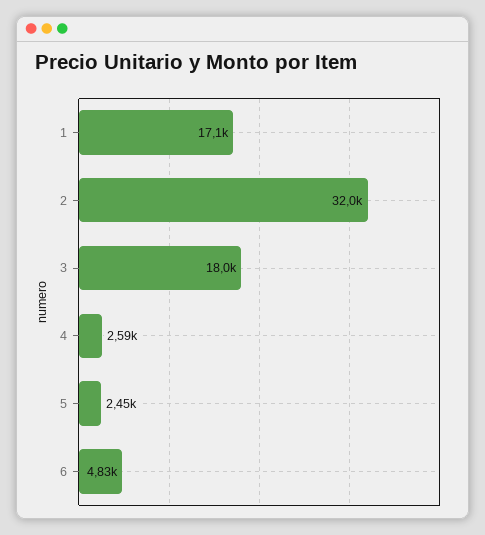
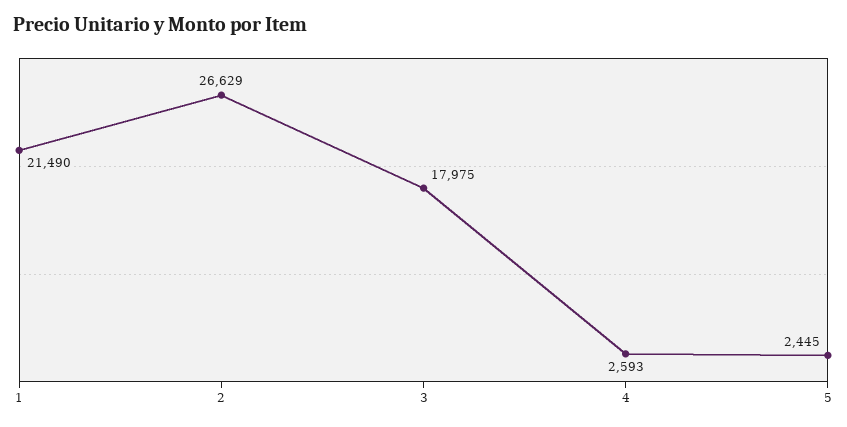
1: 17100 -> 21490
2: 32000 -> 26629
6: 4830 -> none

